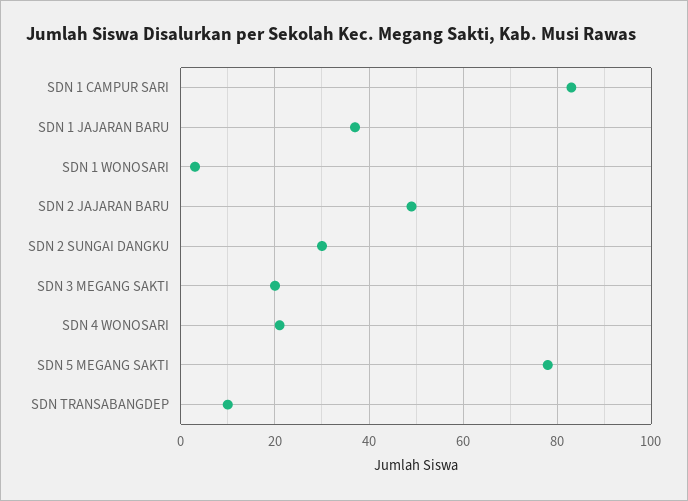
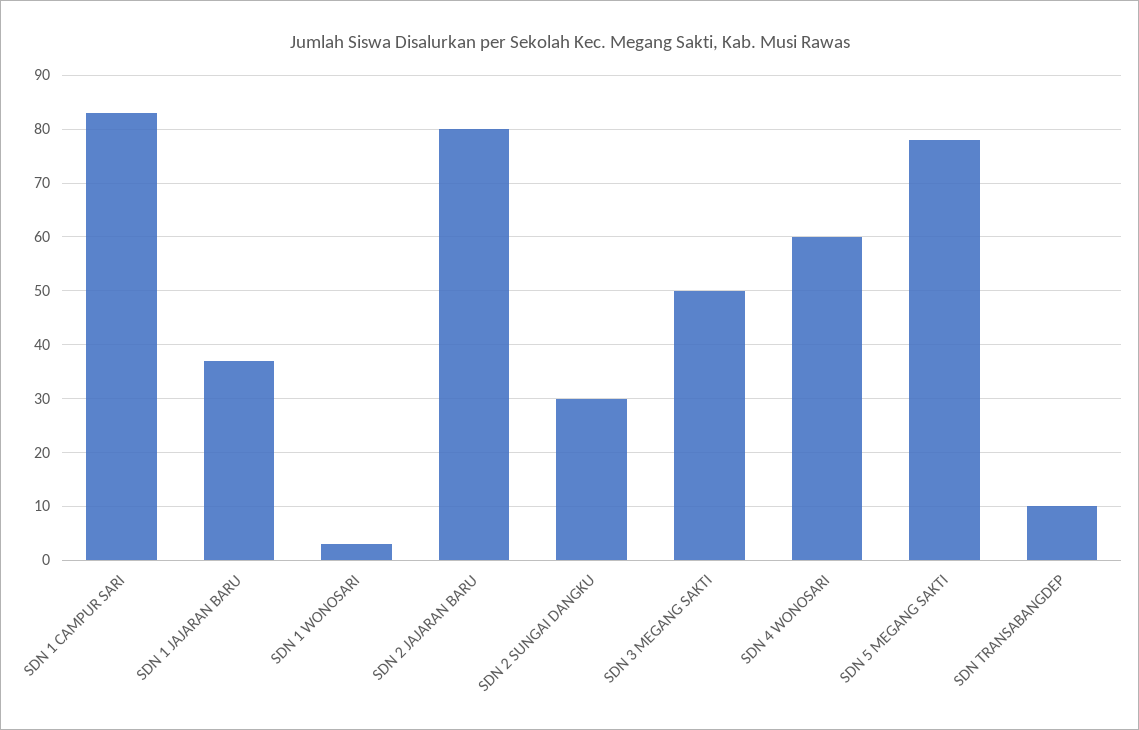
SDN 2 JAJARAN BARU: 50 -> 80
SDN 3 MEGANG SAKTI: 20 -> 50
SDN 4 WONOSARI: 20 -> 60

